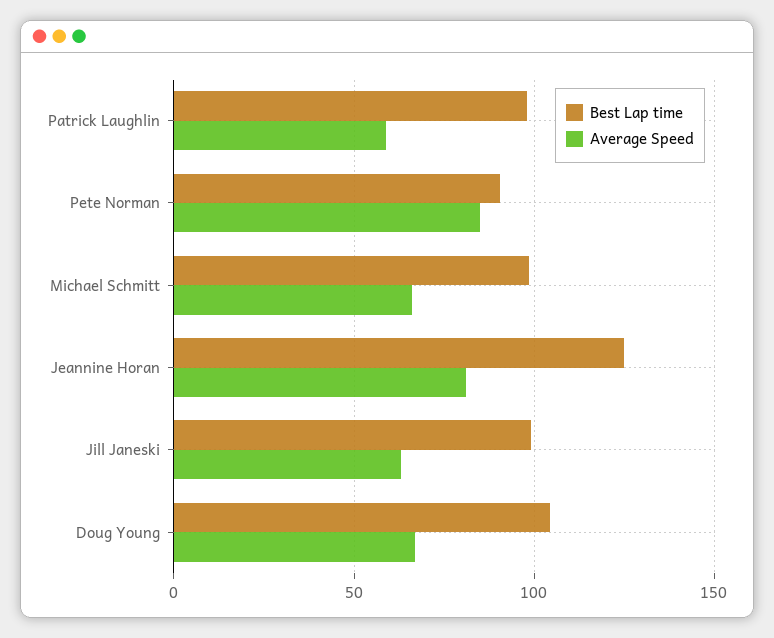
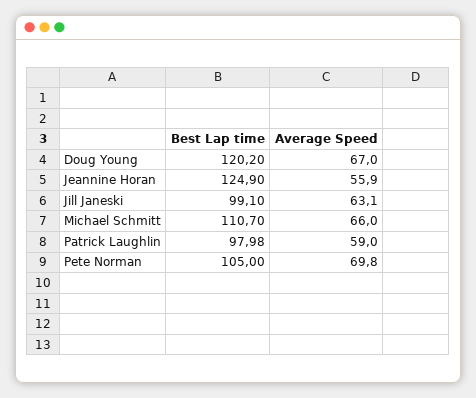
Best Lap time, Pete Norman: 90 -> 105
Average Speed, Pete Norman: 85 -> 69.8
Best Lap time, Michael Schmitt: 100 -> 110.7
Average Speed, Jeannine Horan: 80 -> 55.9
Best Lap time, Doug Young: 105 -> 120.2

